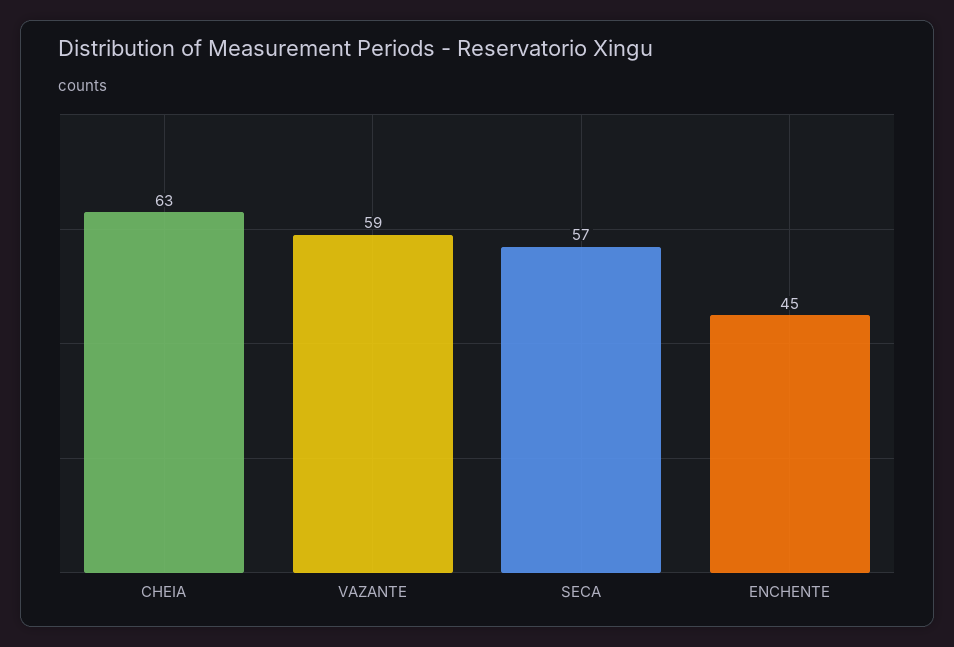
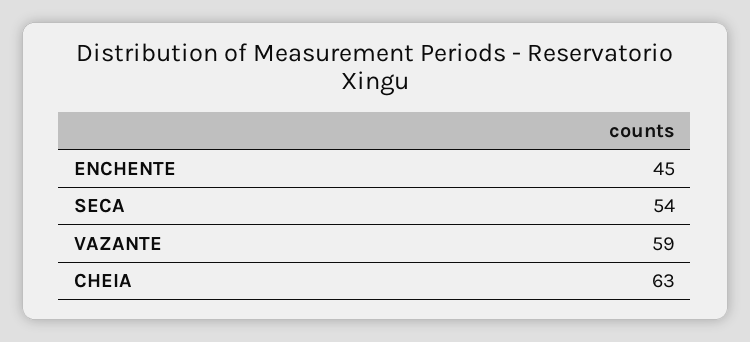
SECA: 57 -> 54

